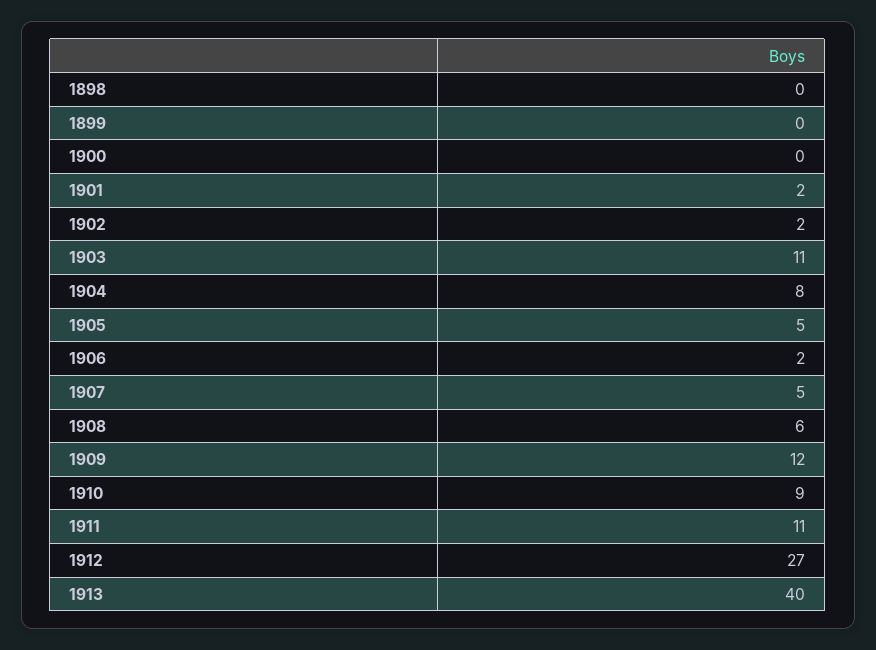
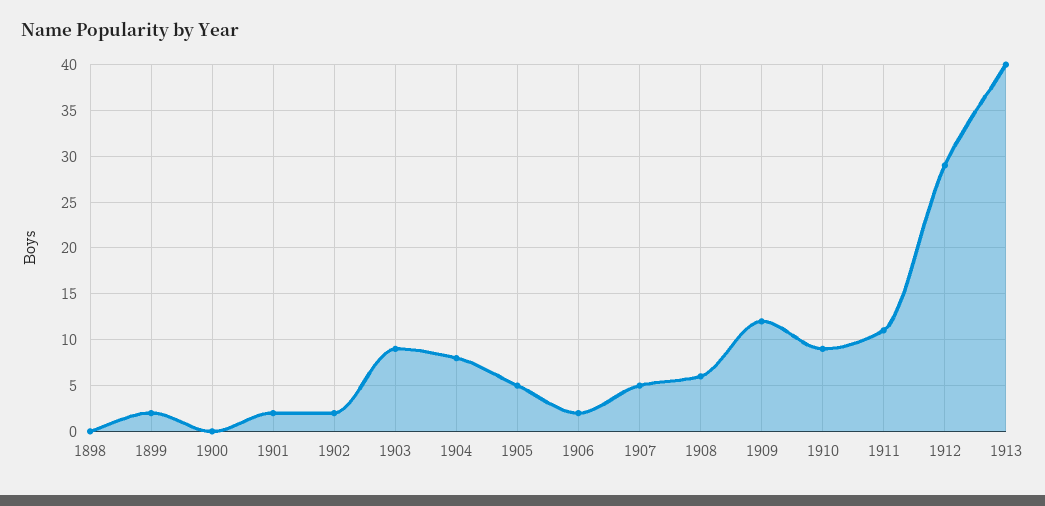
1899: 0 -> 2
1903: 11 -> 9
1912: 27 -> 29

